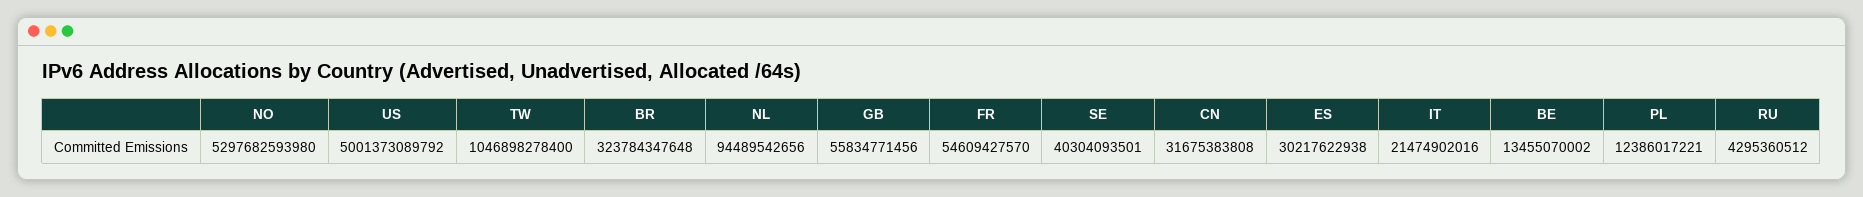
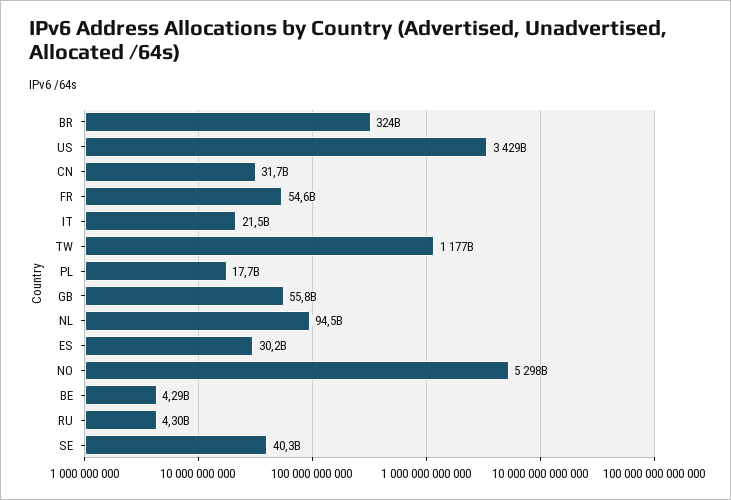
US: 5001373089792 -> 3429000000000
TW: 1046898278400 -> 1177000000000
BE: 13455070002 -> 4290000000
PL: 12386017221 -> 17700000000

